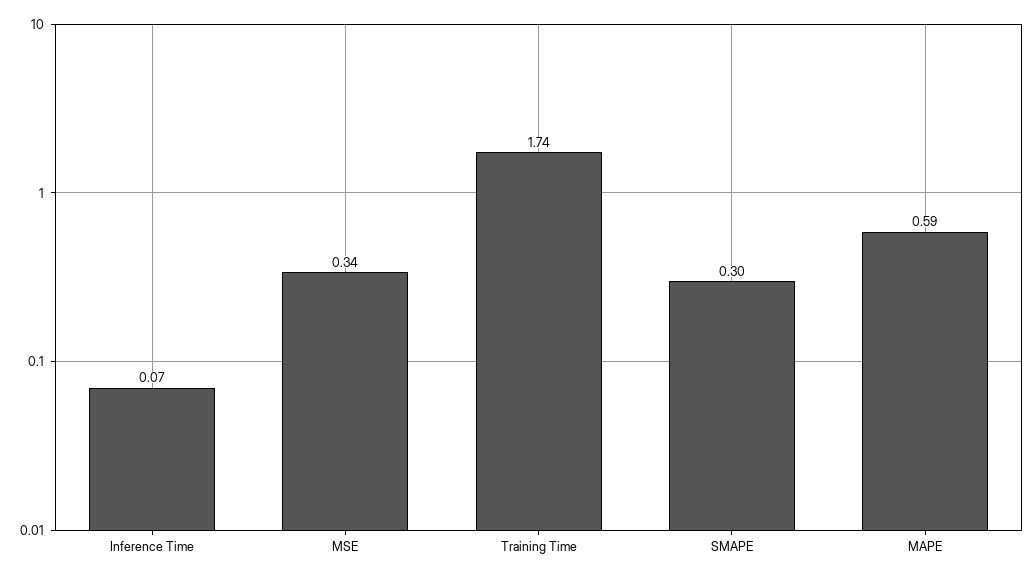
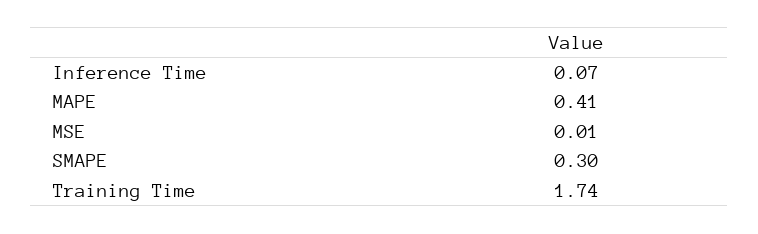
MSE: 0.34 -> 0.01
MAPE: 0.59 -> 0.41

